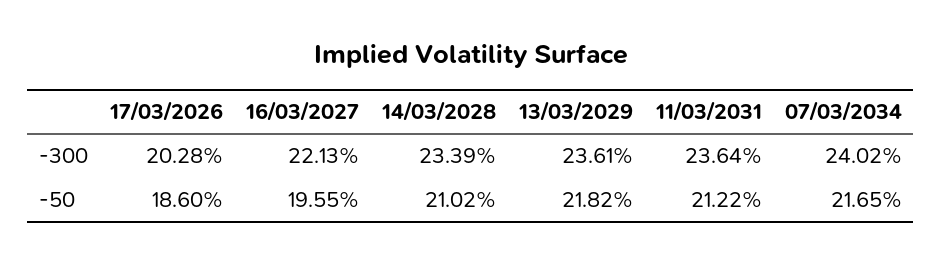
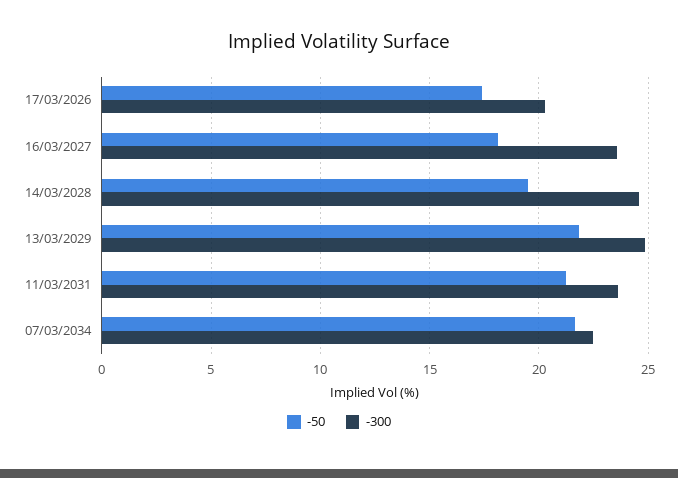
-300, 16/03/2027: 22.13 -> 23.5
-300, 14/03/2028: 23.39 -> 24.5
-300, 13/03/2029: 23.61 -> 25
-300, 07/03/2034: 24.02 -> 22.5
-50, 17/03/2026: 18.6 -> 17.5
-50, 16/03/2027: 19.55 -> 18
-50, 14/03/2028: 21.02 -> 19.5

